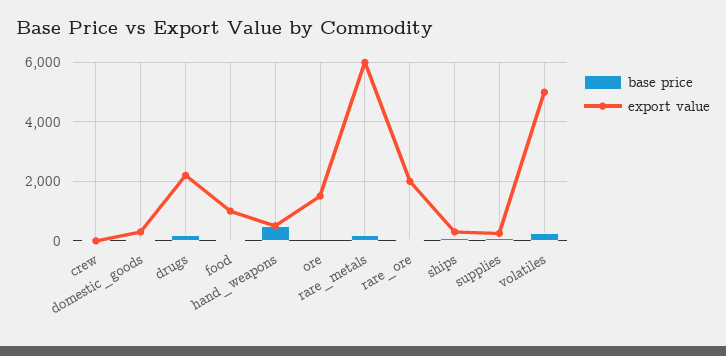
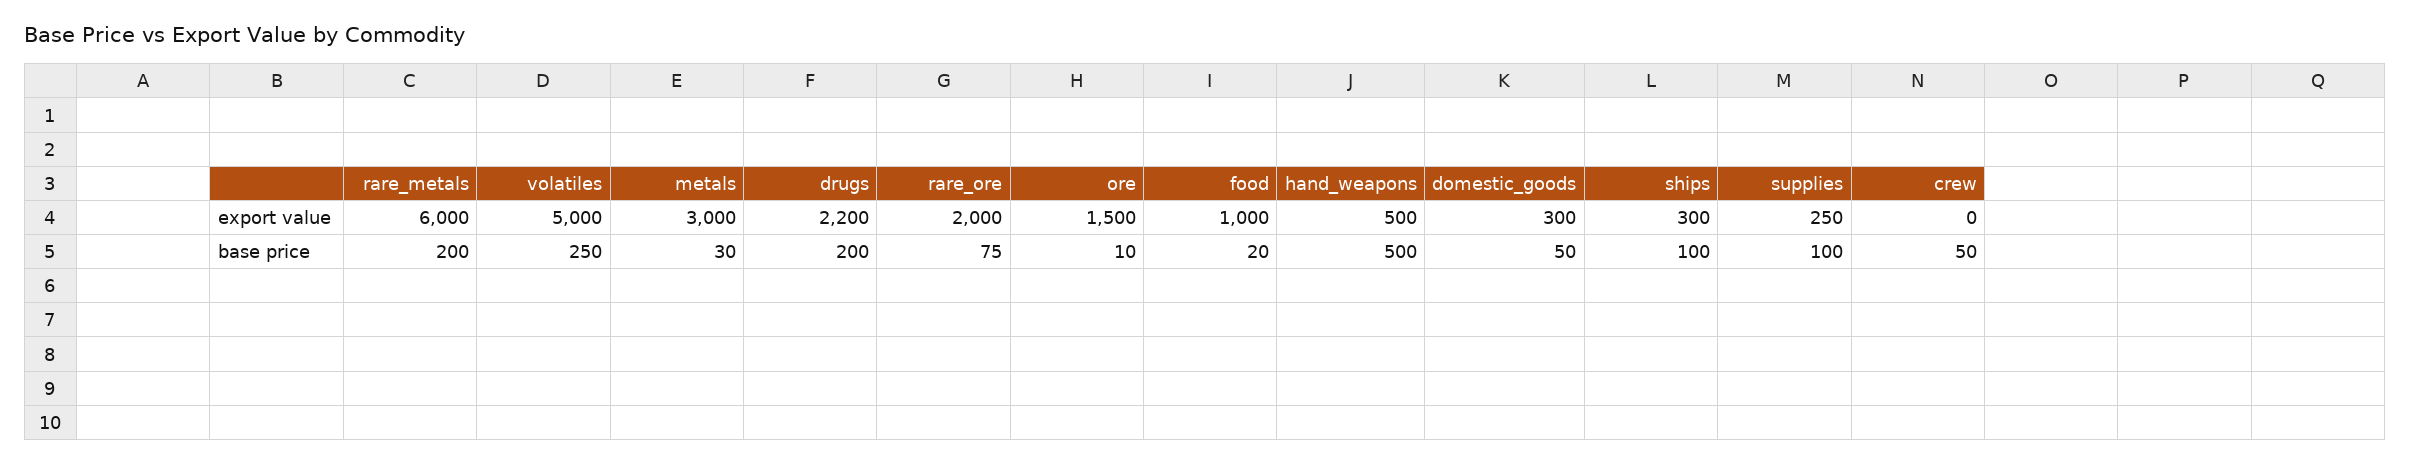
export value, metals: none -> 3000
base price, metals: none -> 30

